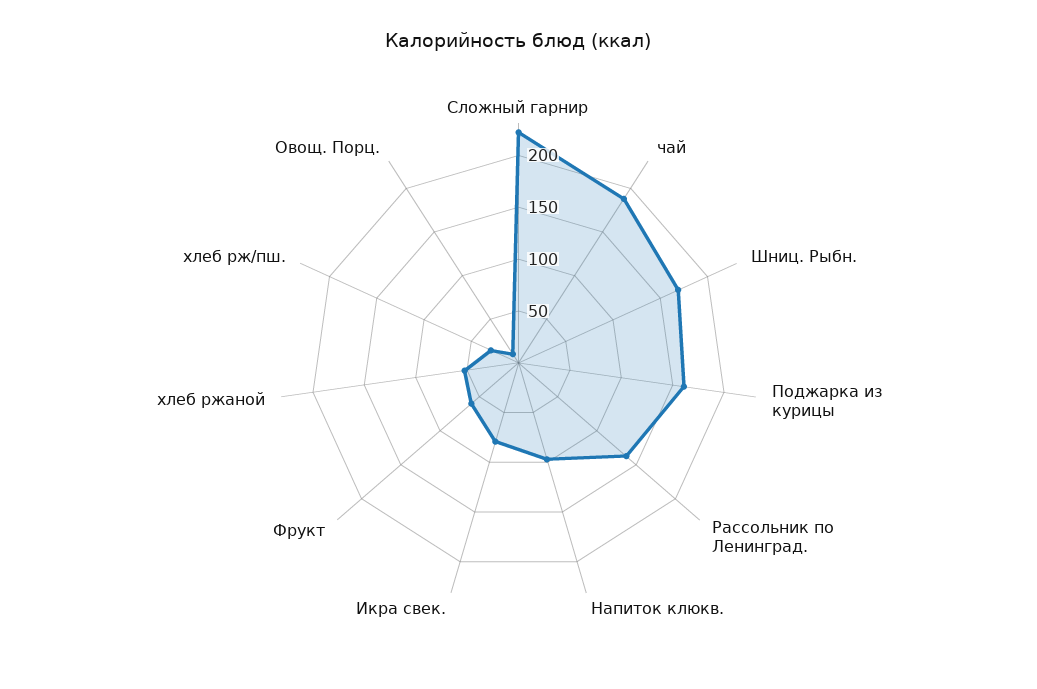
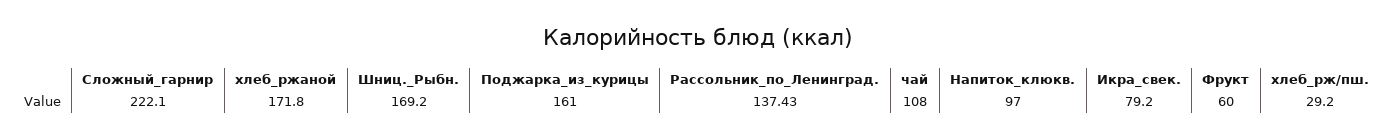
чай: 190 -> 108
хлеб ржаной: 50 -> 171.8
Овощ. Порц.: 10 -> none

